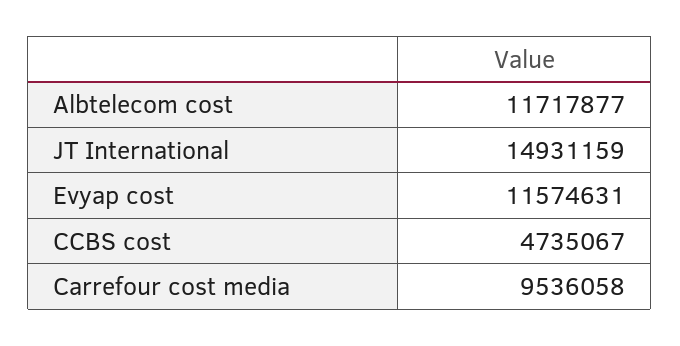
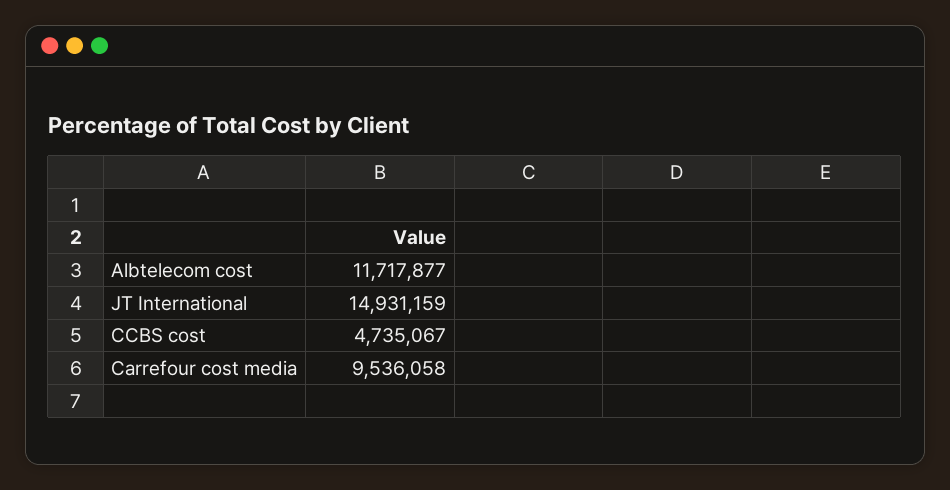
Evyap cost: 11574631 -> none

